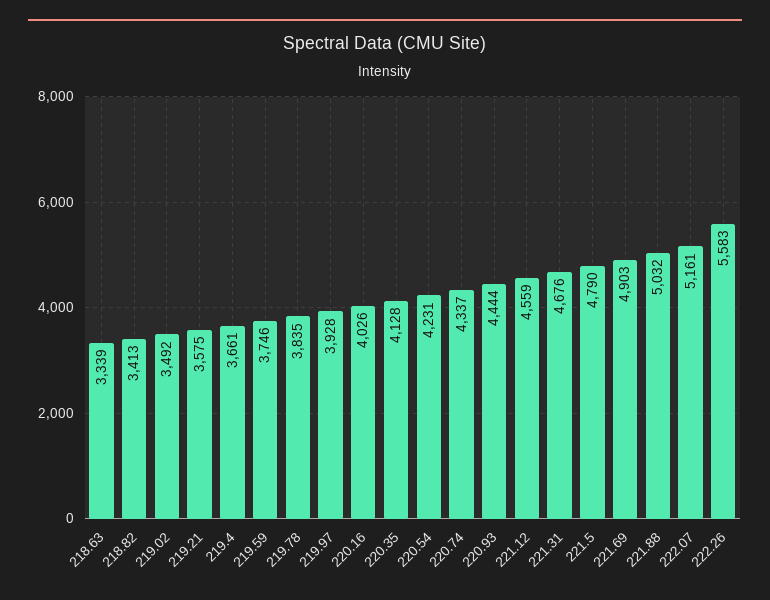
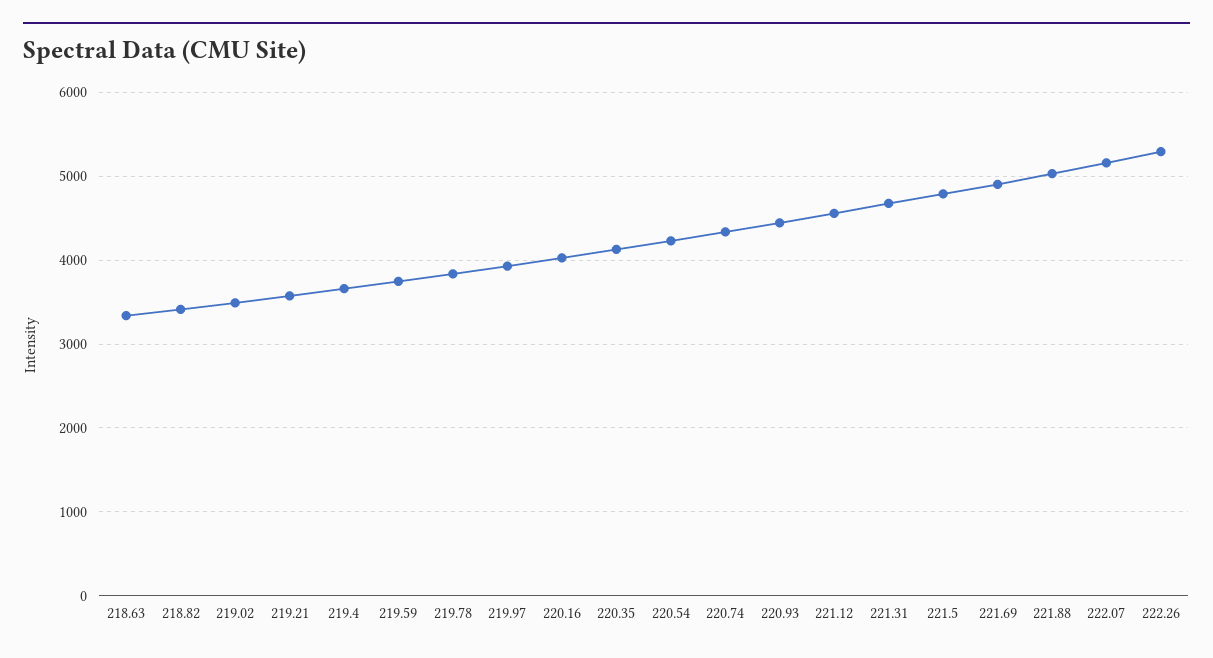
222.26: 5583 -> 5300

